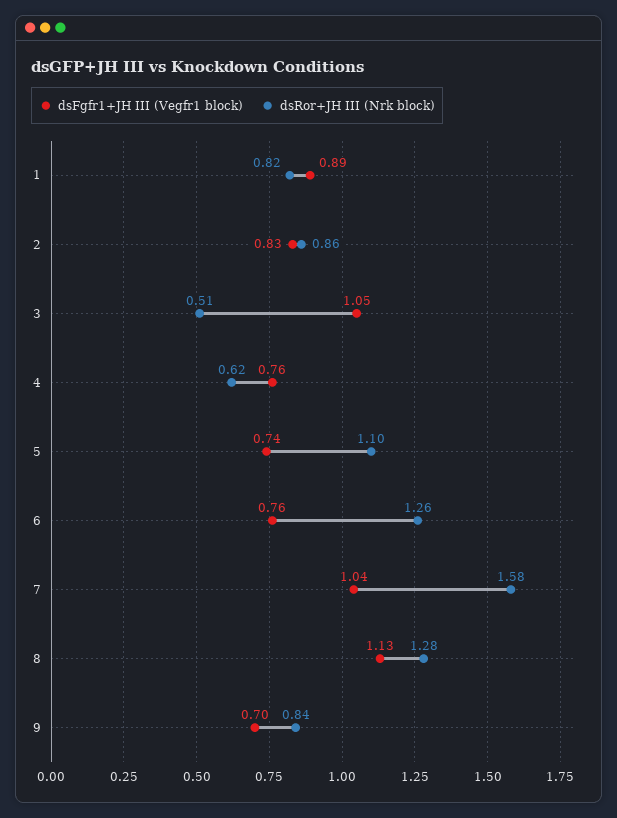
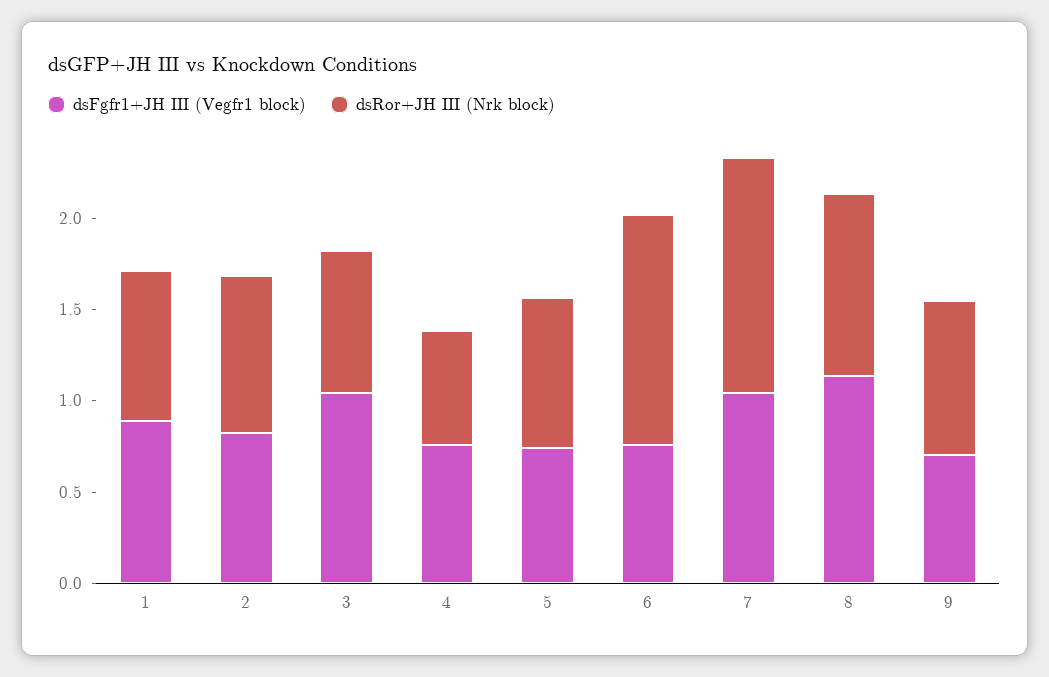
dsRor+JH III (Nrk block), 3: 0.51 -> 0.8
dsRor+JH III (Nrk block), 5: 1.1 -> 0.8
dsRor+JH III (Nrk block), 7: 1.58 -> 1.3
dsRor+JH III (Nrk block), 8: 1.28 -> 1

